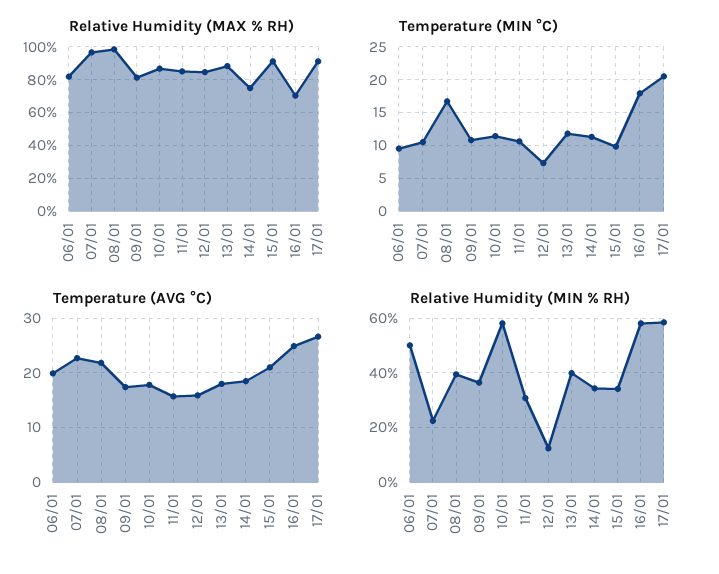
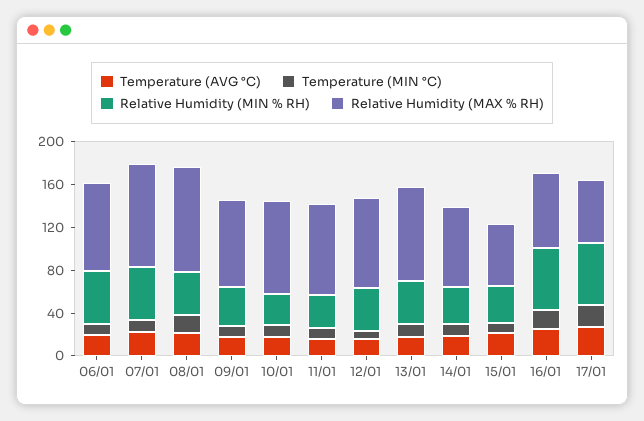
Relative Humidity (MAX % RH), 15/01: 90 -> 60
Relative Humidity (MAX % RH), 17/01: 90 -> 60
Relative Humidity (MIN % RH), 07/01: 22.5 -> 50
Relative Humidity (MIN % RH), 10/01: 57.5 -> 30
Relative Humidity (MIN % RH), 12/01: 12.5 -> 40

